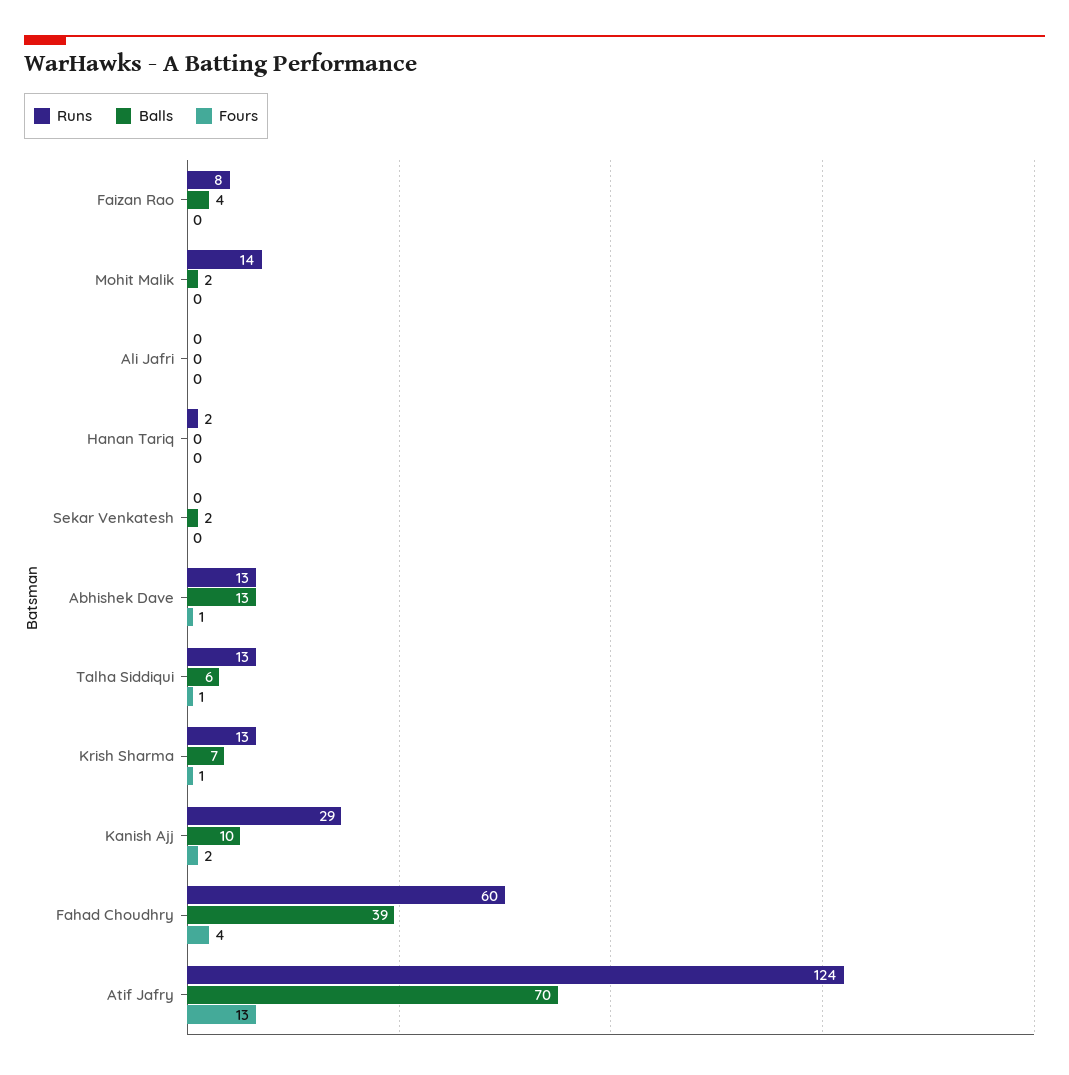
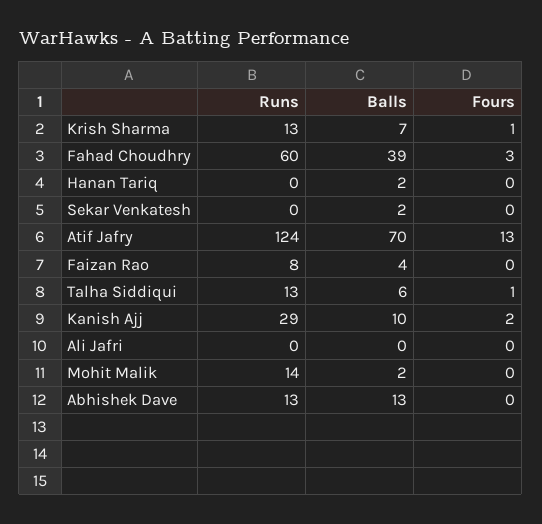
Runs, Hanan Tariq: 2 -> 0
Balls, Hanan Tariq: 0 -> 2
Fours, Abhishek Dave: 1 -> 0
Fours, Fahad Choudhry: 4 -> 3

